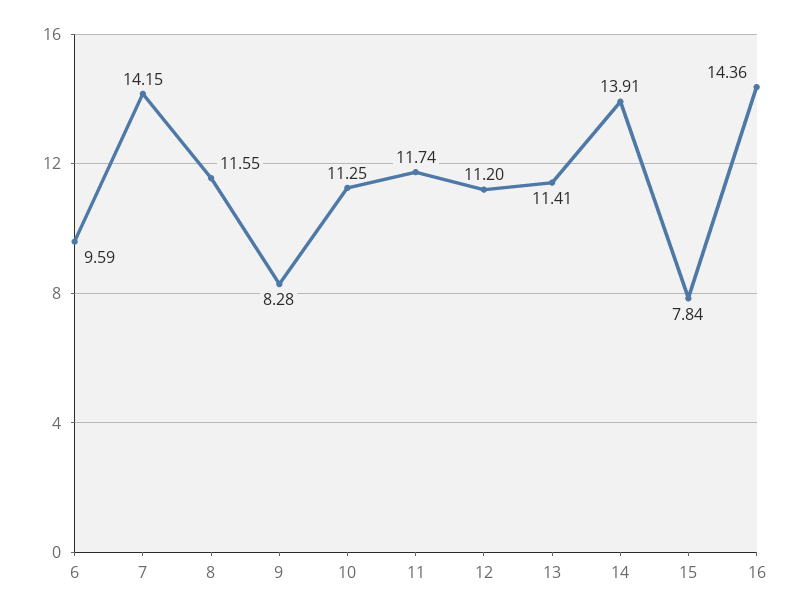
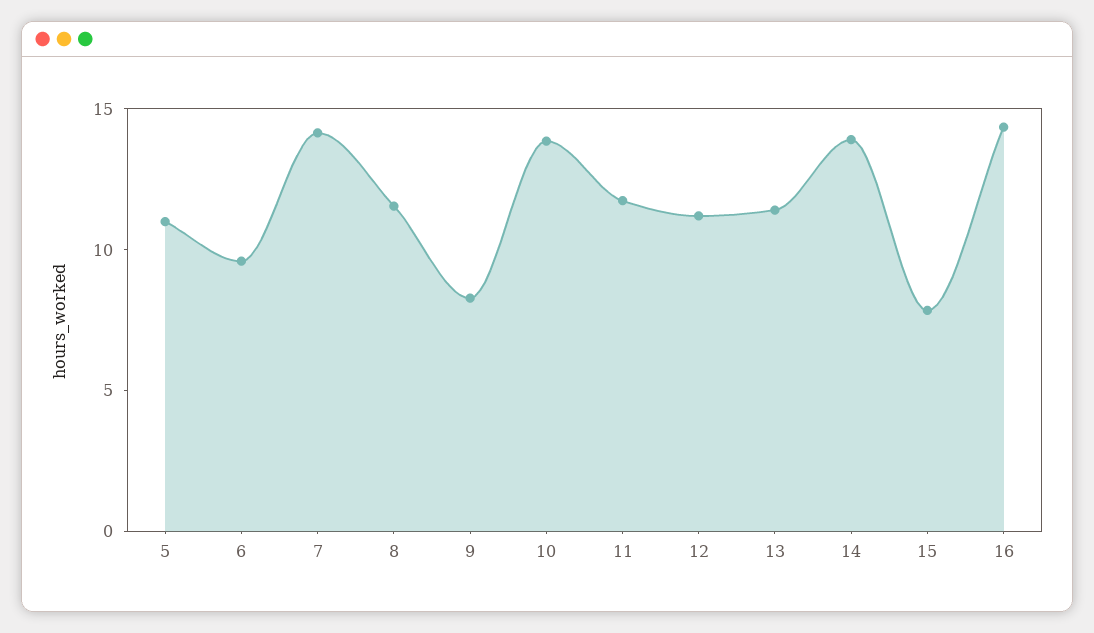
10: 11.25 -> 14
5: none -> 11

